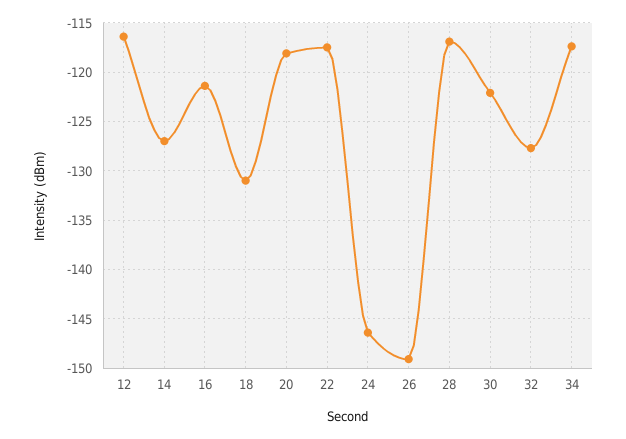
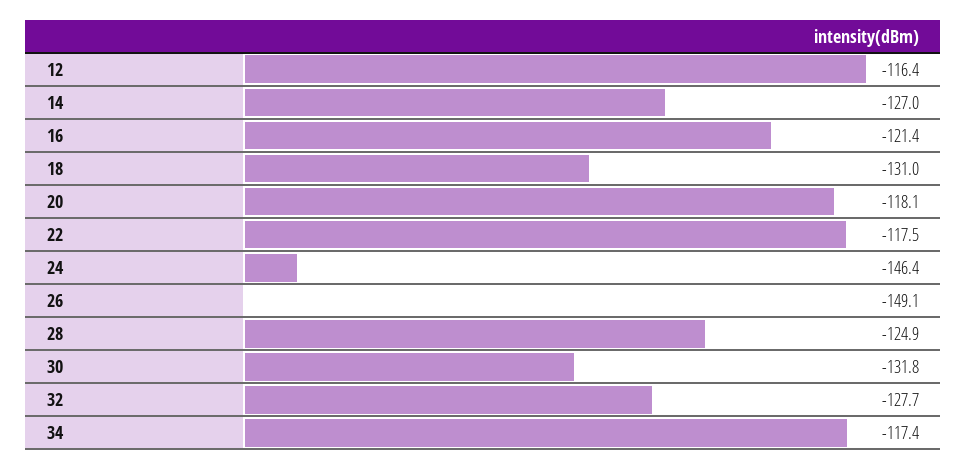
28: -117 -> -124.9
30: -122 -> -131.8

